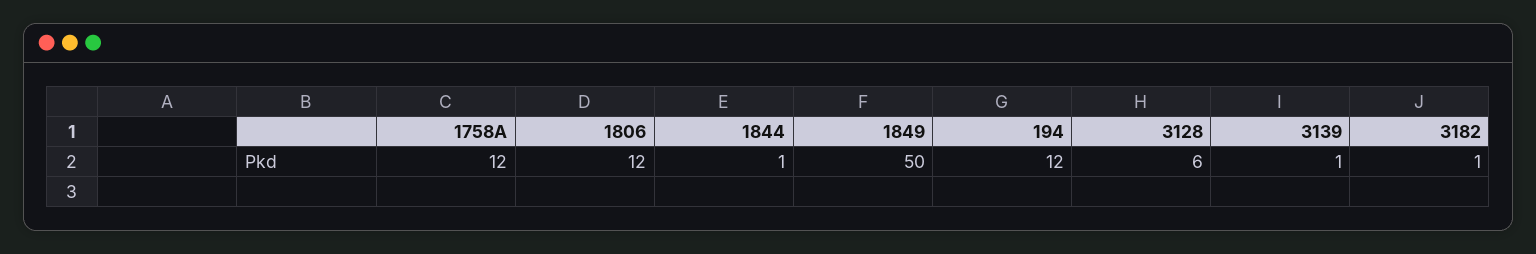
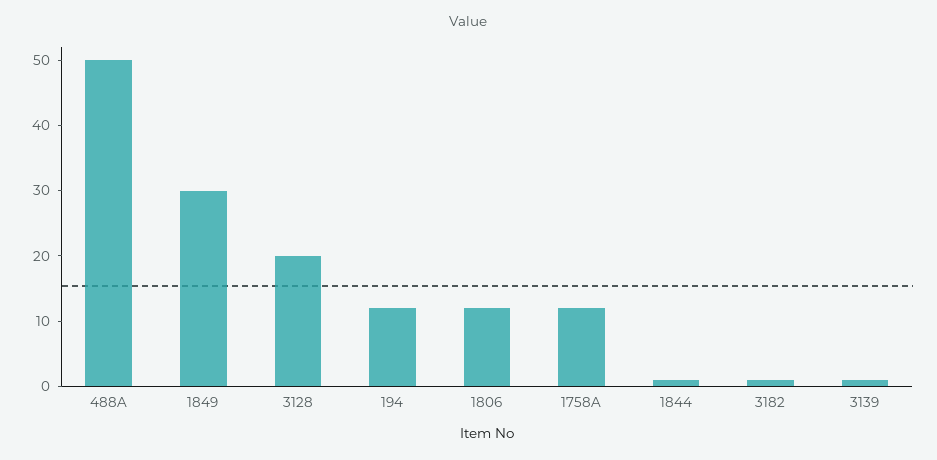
1849: 50 -> 30
3128: 6 -> 20
488A: none -> 50

